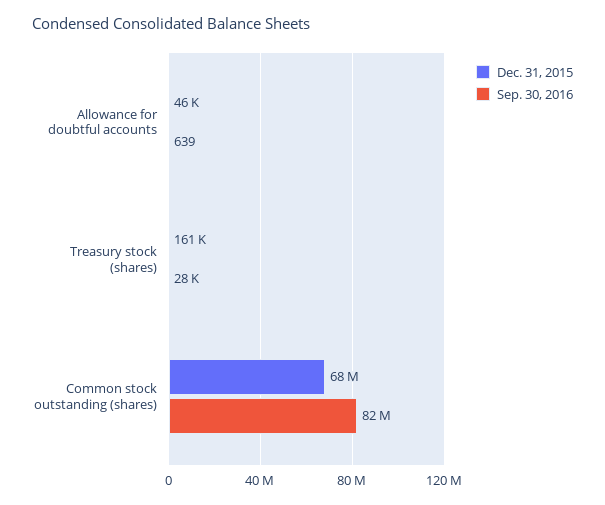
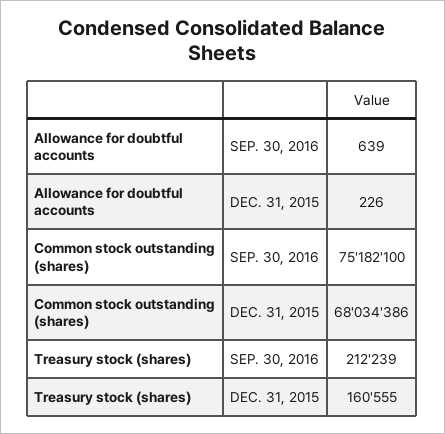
Dec. 31, 2015, Allowance for doubtful accounts: 46000 -> 226
Sep. 30, 2016, Treasury stock (shares): 28000 -> 212239
Sep. 30, 2016, Common stock outstanding (shares): 82000000 -> 75182100

